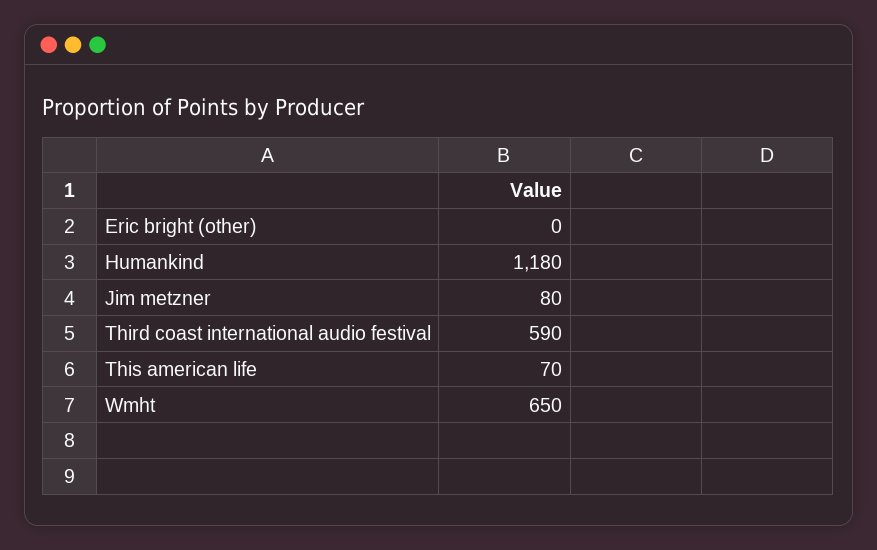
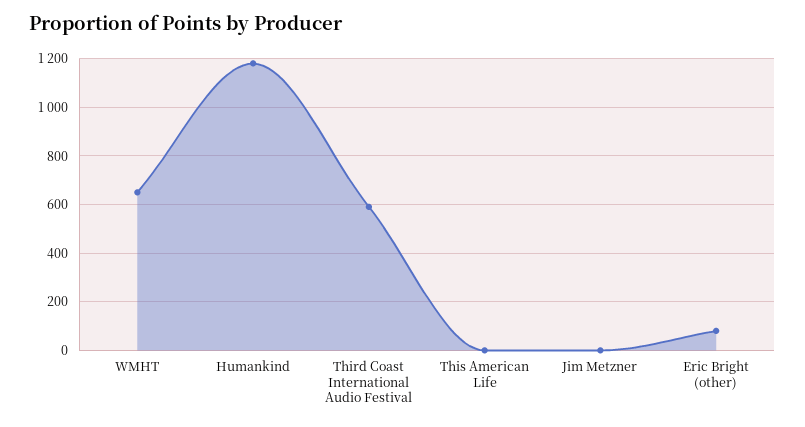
Eric bright (other): 0 -> 75
Jim metzner: 80 -> 0
This american life: 70 -> 0

